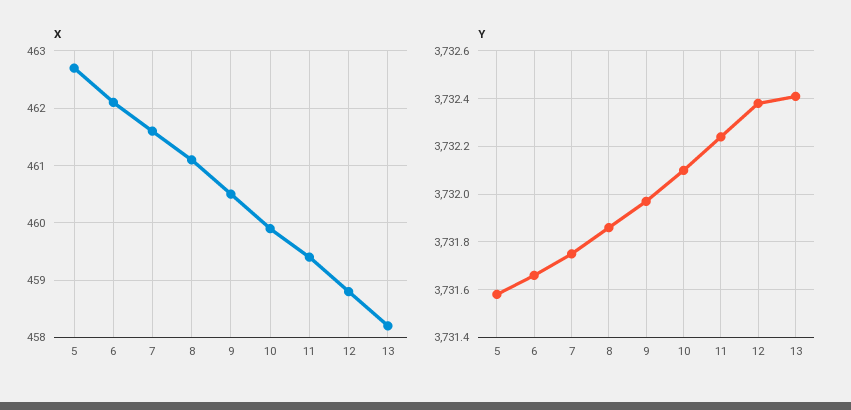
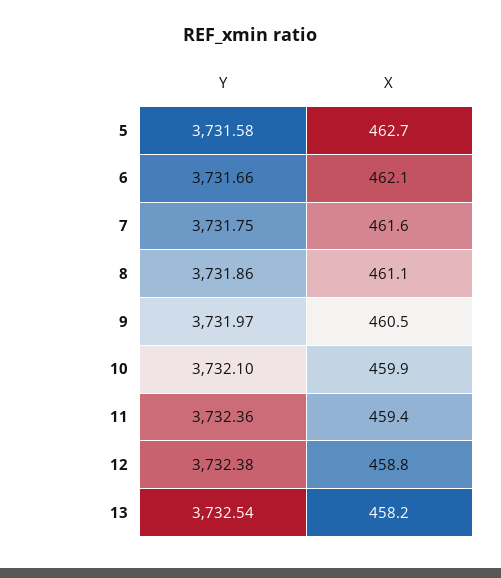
Y, 11: 3732.25 -> 3732.36
Y, 13: 3732.4 -> 3732.54

